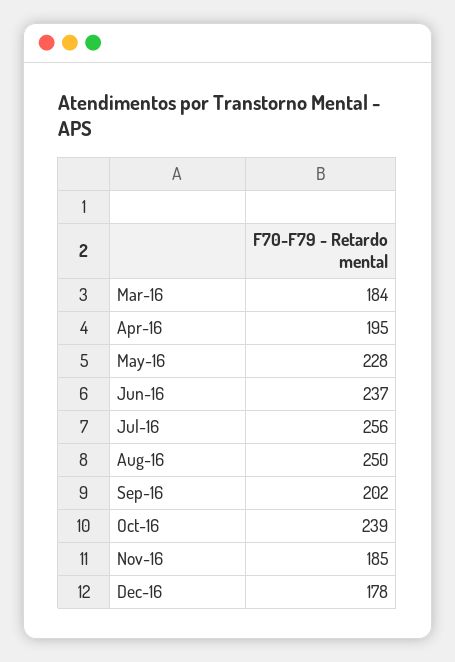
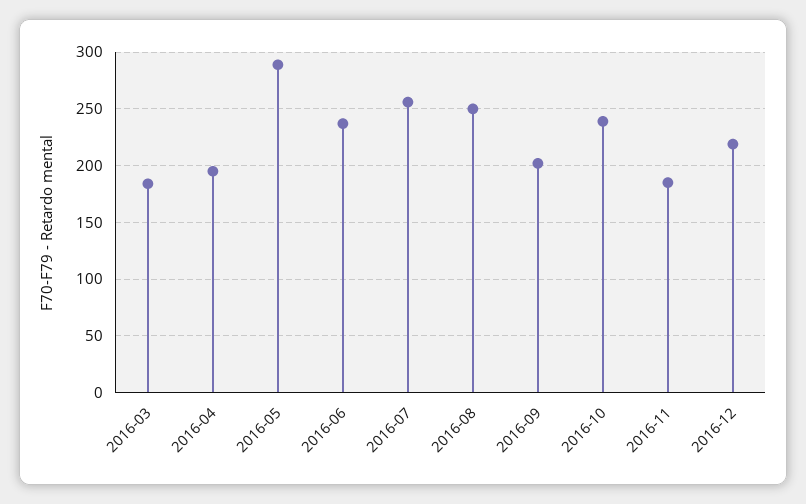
May-16: 228 -> 290
Dec-16: 178 -> 220

